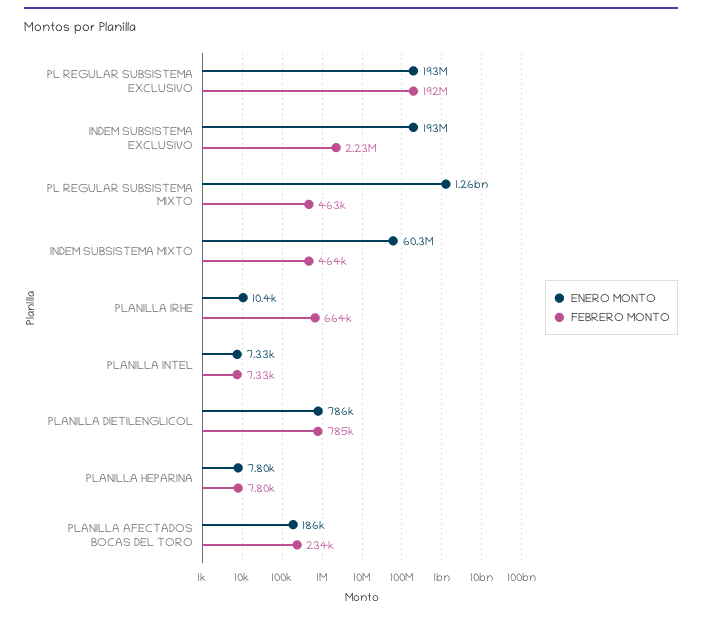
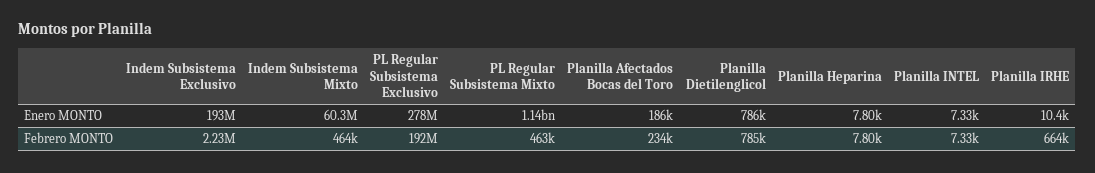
ENERO MONTO, PL REGULAR SUBSISTEMA EXCLUSIVO: 193000000 -> 278000000
ENERO MONTO, PL REGULAR SUBSISTEMA MIXTO: 1260000000 -> 1140000000

